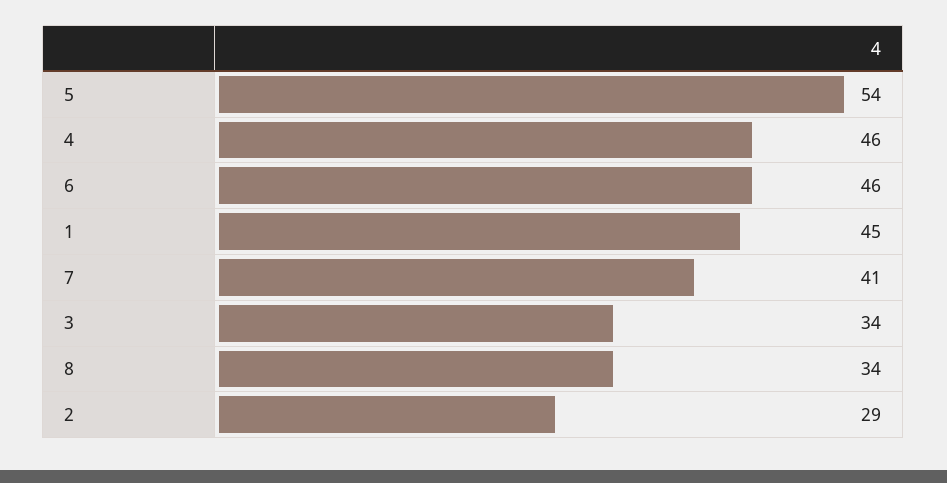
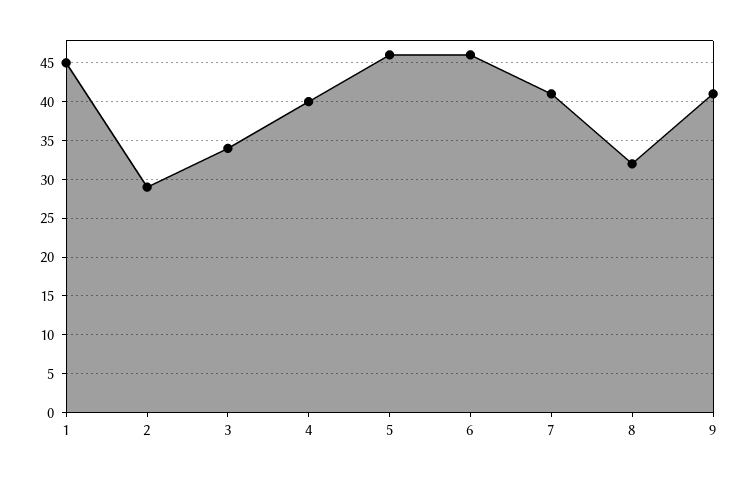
5: 54 -> 46
4: 46 -> 40
8: 34 -> 32
9: none -> 41

